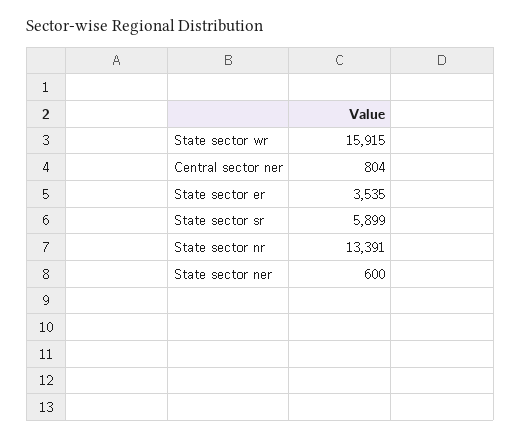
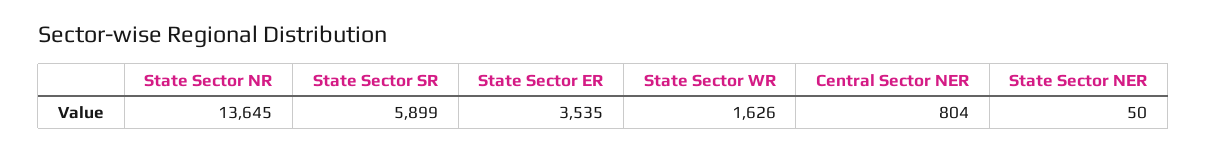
State sector wr: 15915 -> 1626
State sector nr: 13391 -> 13645
State sector ner: 600 -> 50

